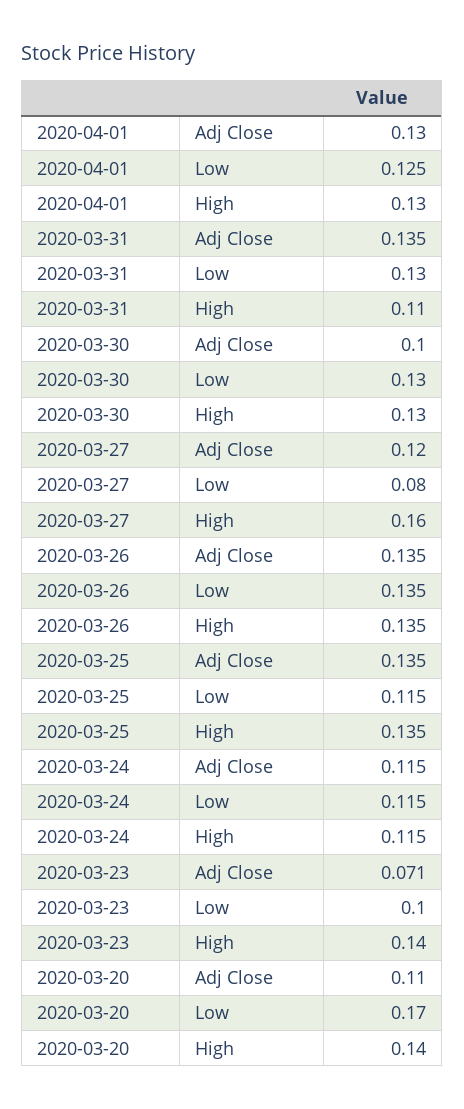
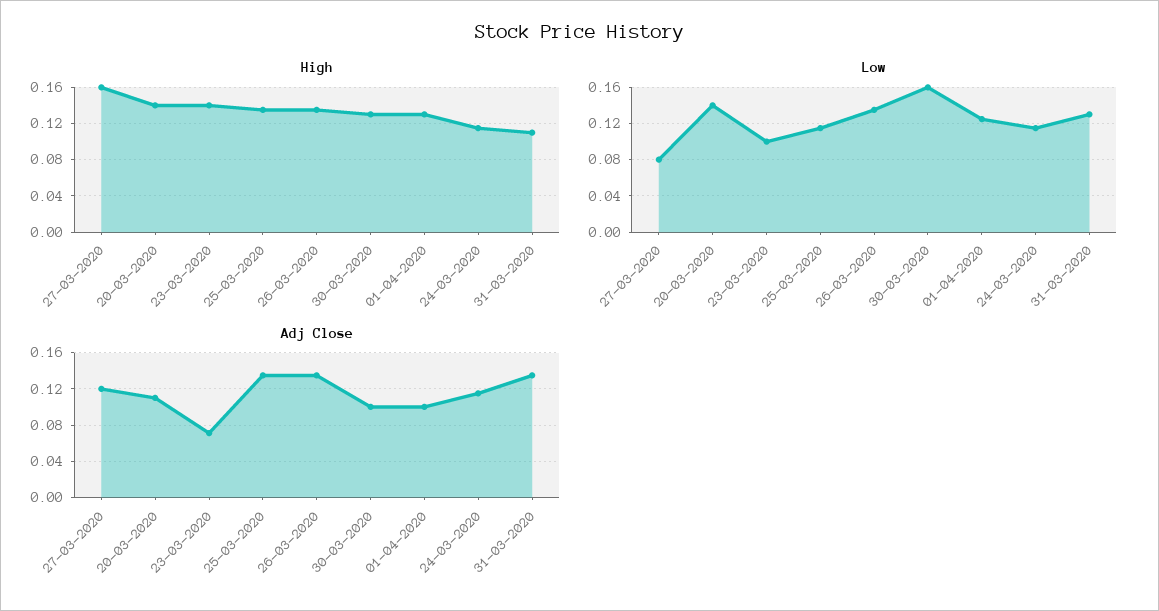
Adj Close, 2020-04-01: 0.13 -> 0.1
Low, 2020-03-30: 0.13 -> 0.16
Low, 2020-03-20: 0.17 -> 0.14

